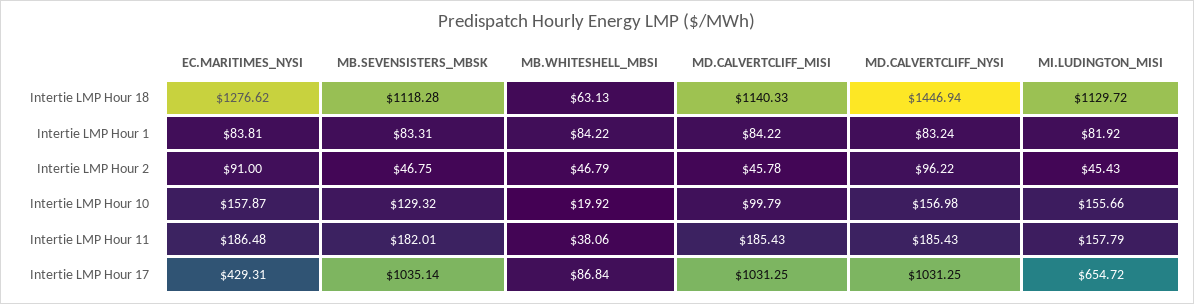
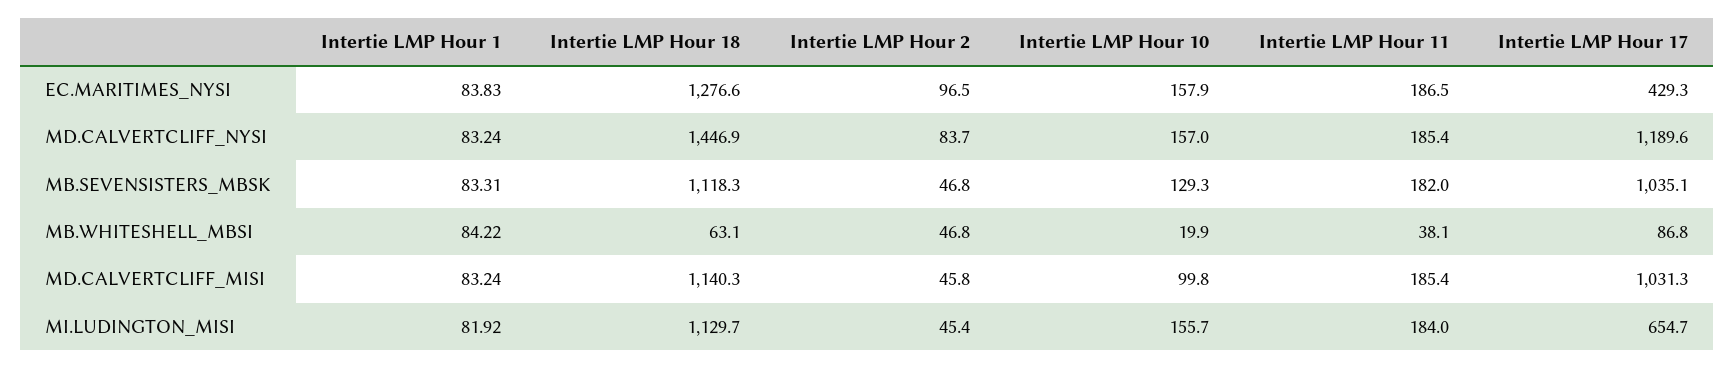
EC.MARITIMES_NYSI, Intertie LMP Hour 1: 83.81 -> 83.83
MD.CALVERTCLIFF_MISI, Intertie LMP Hour 1: 84.22 -> 83.24
EC.MARITIMES_NYSI, Intertie LMP Hour 2: 91 -> 96.5
MD.CALVERTCLIFF_NYSI, Intertie LMP Hour 2: 96.22 -> 83.7
MI.LUDINGTON_MISI, Intertie LMP Hour 11: 157.79 -> 184
MD.CALVERTCLIFF_NYSI, Intertie LMP Hour 17: 1031.25 -> 1189.6

